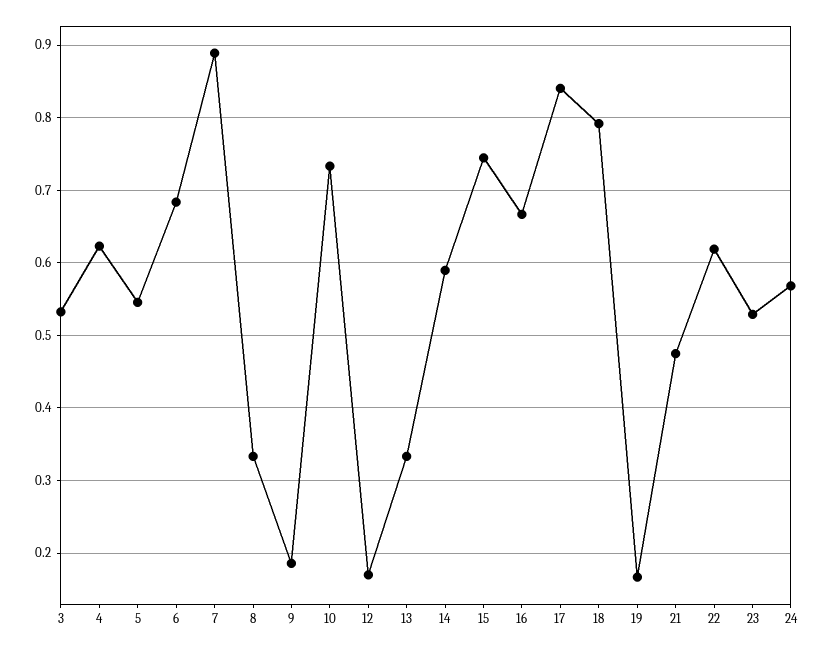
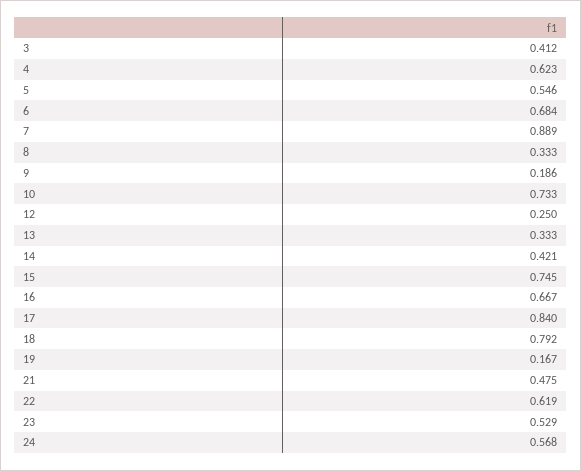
3: 0.53 -> 0.412
12: 0.17 -> 0.25
14: 0.59 -> 0.421

